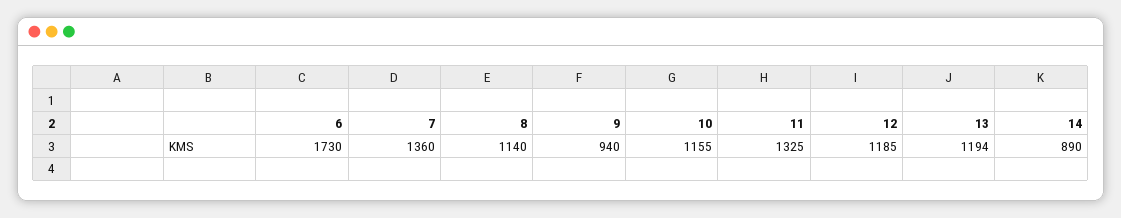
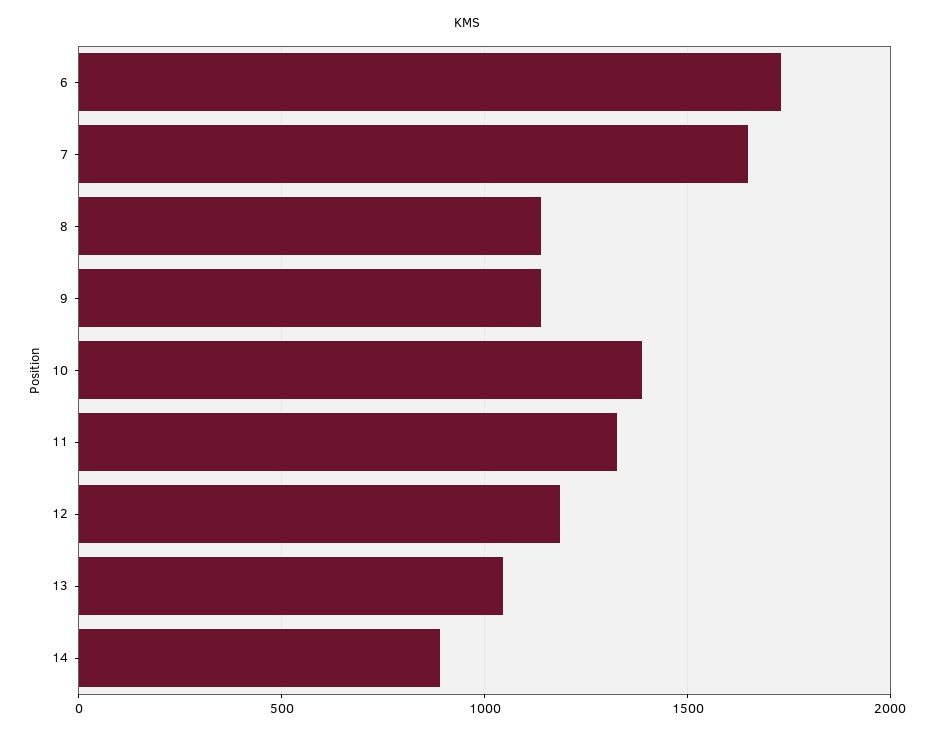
7: 1360 -> 1650
9: 940 -> 1150
10: 1155 -> 1400
13: 1194 -> 1050

